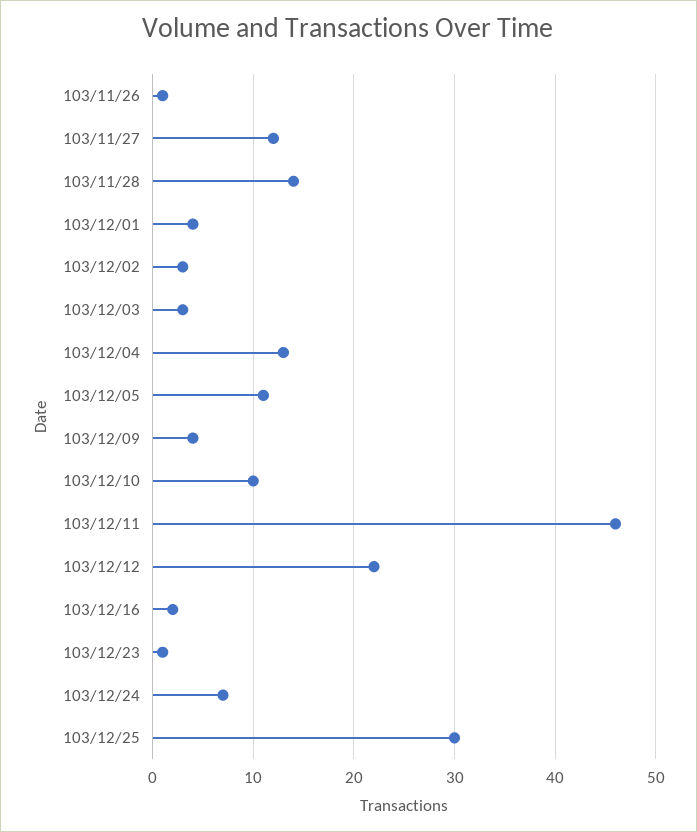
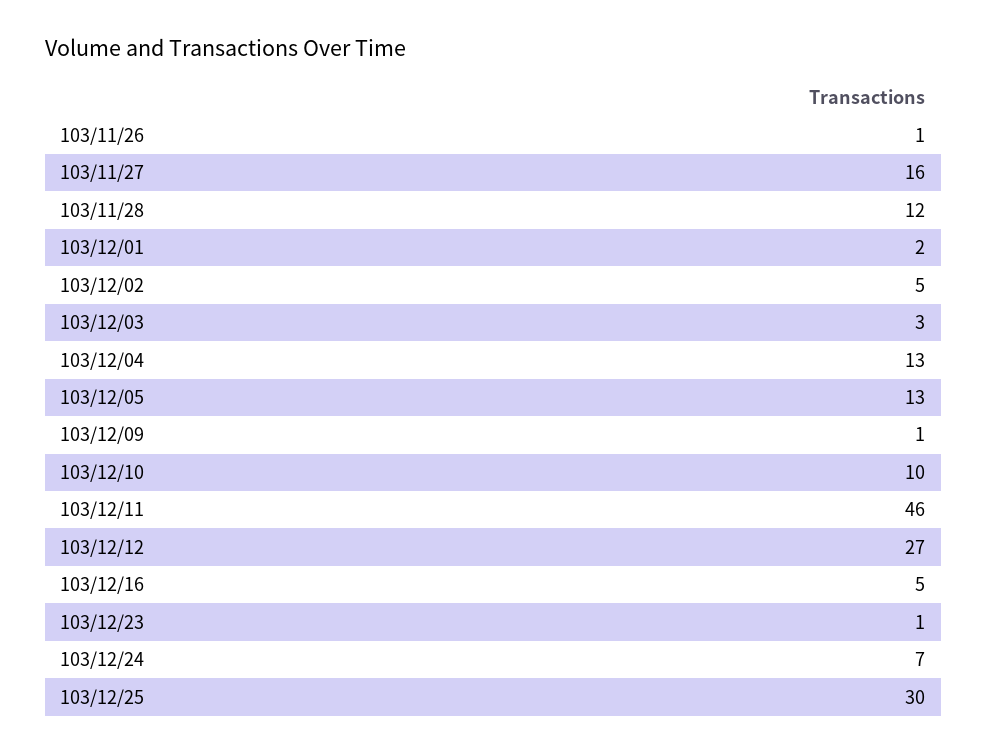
103/11/27: 12 -> 16
103/11/28: 14 -> 12
103/12/01: 4 -> 2
103/12/02: 3 -> 5
103/12/05: 11 -> 13
103/12/09: 4 -> 1
103/12/12: 22 -> 27
103/12/16: 2 -> 5

